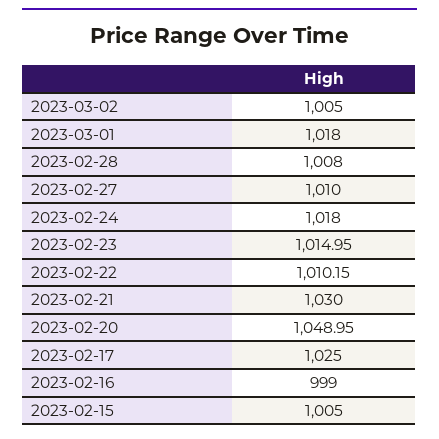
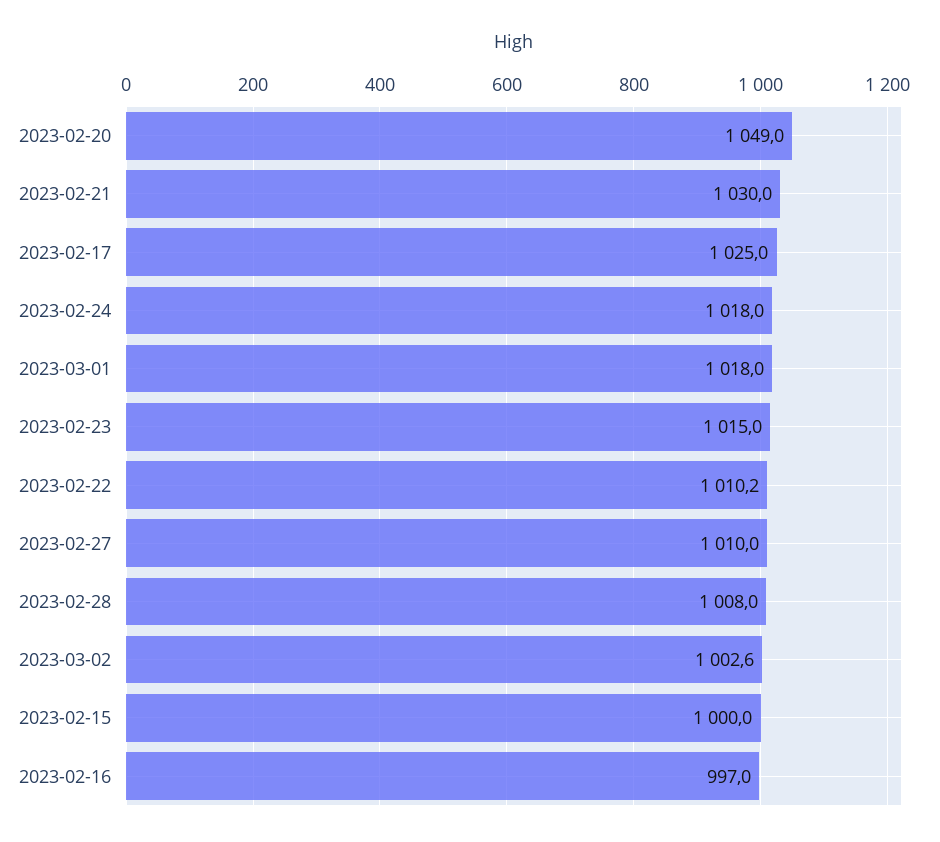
2023-03-02: 1005 -> 1002.6
2023-02-16: 999 -> 997
2023-02-15: 1005 -> 1000

